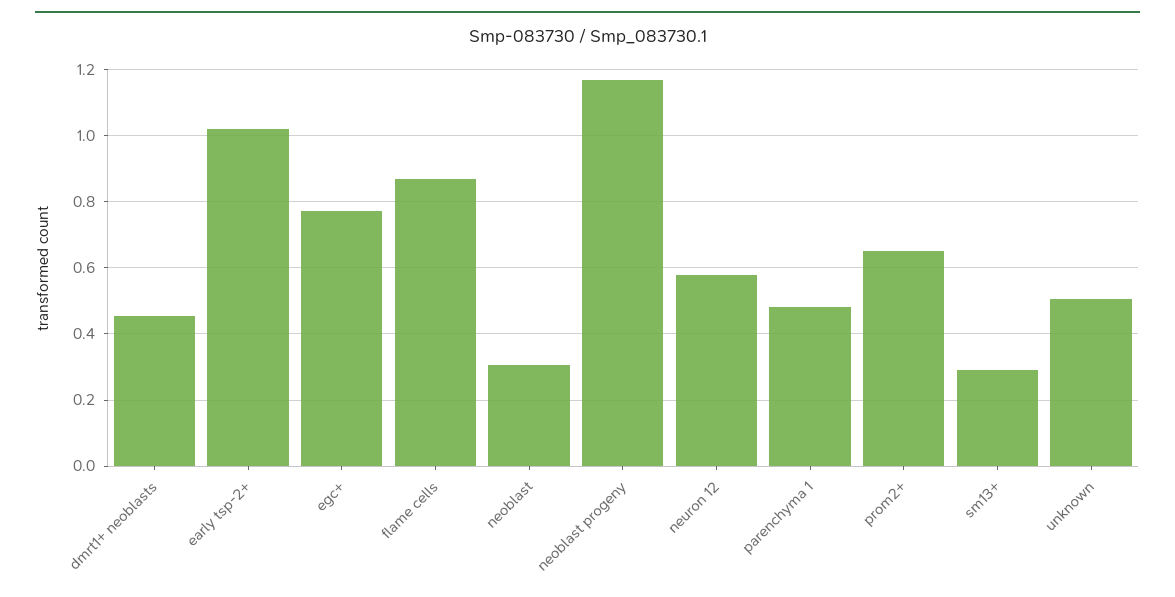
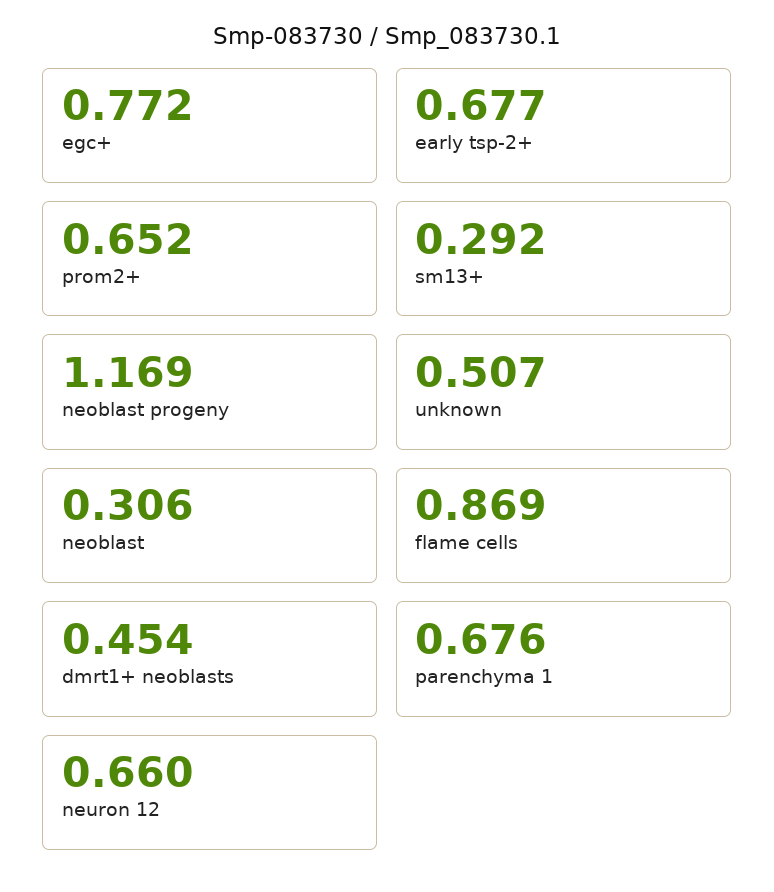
early tsp-2+: 1.02 -> 0.677
neuron 12: 0.58 -> 0.66
parenchyma 1: 0.48 -> 0.676

